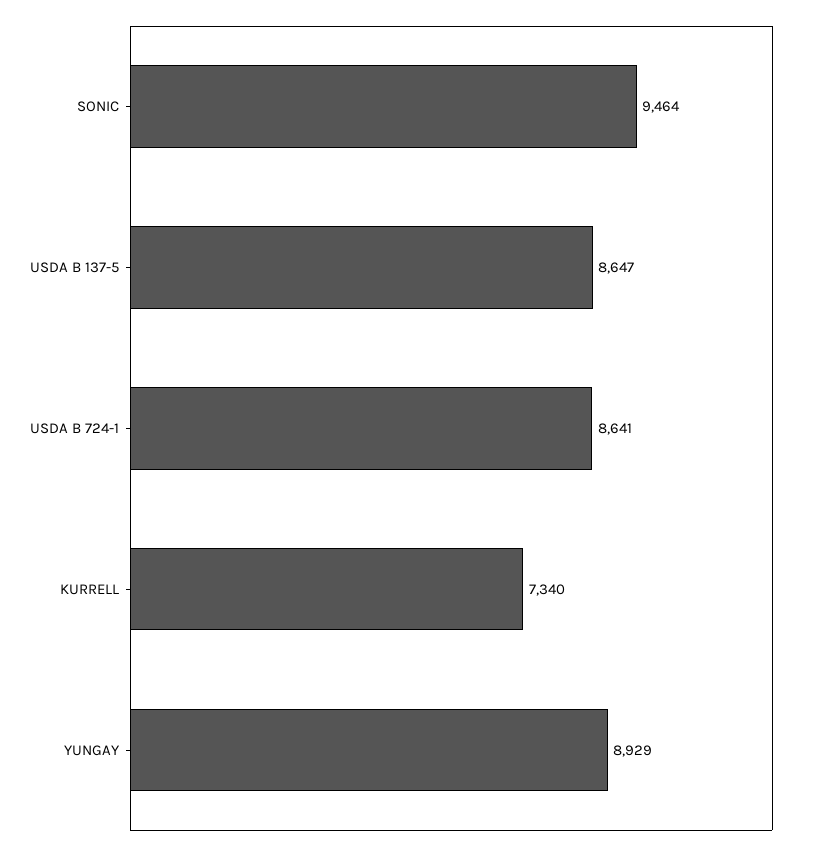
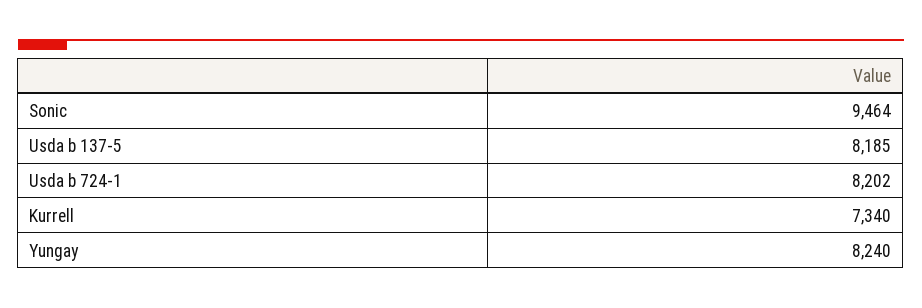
USDA B 137-5: 8647 -> 8185
USDA B 724-1: 8641 -> 8202
YUNGAY: 8929 -> 8240

